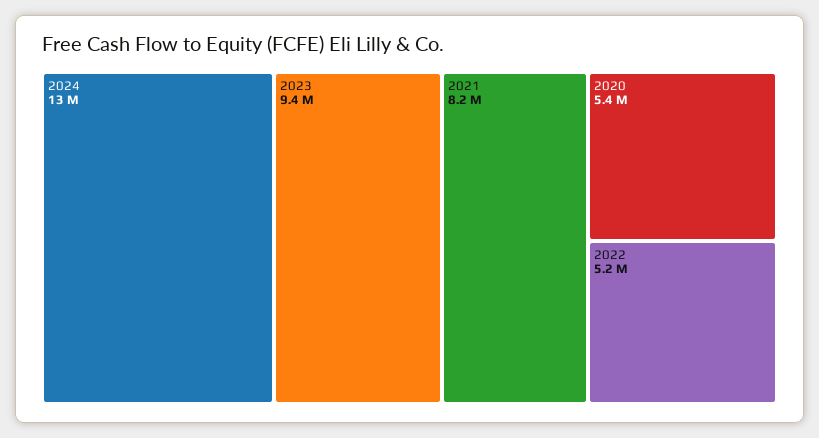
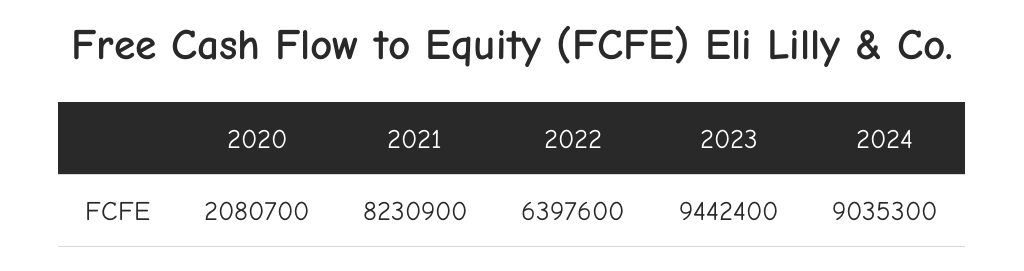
2024: 13000000 -> 9035300
2020: 5400000 -> 2080700
2022: 5200000 -> 6397600

